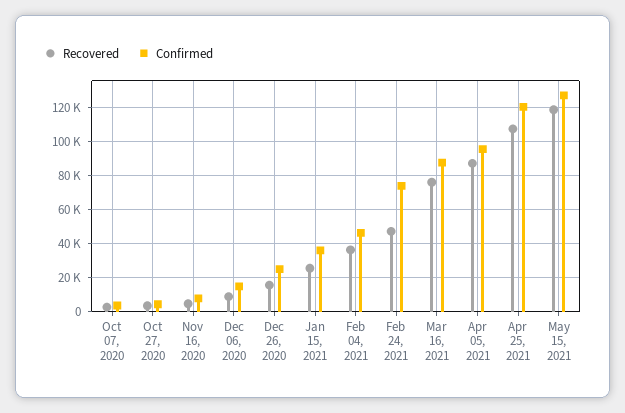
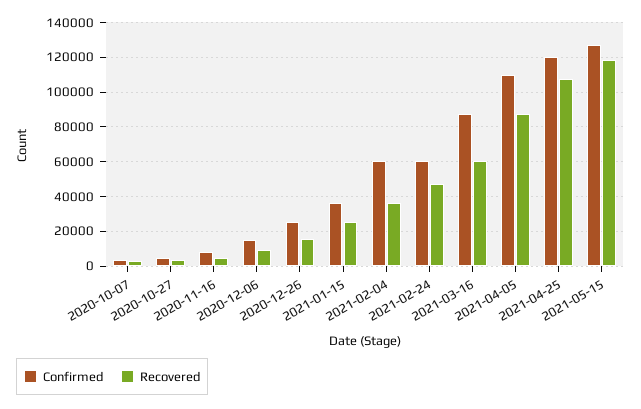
Confirmed, Feb 04, 2021: 45000 -> 60000
Confirmed, Feb 24, 2021: 75000 -> 60000
Recovered, Mar 16, 2021: 75000 -> 60000
Confirmed, Apr 05, 2021: 95000 -> 110000

